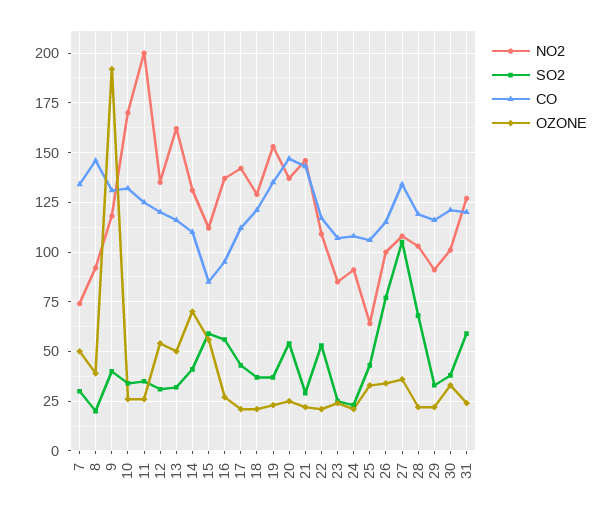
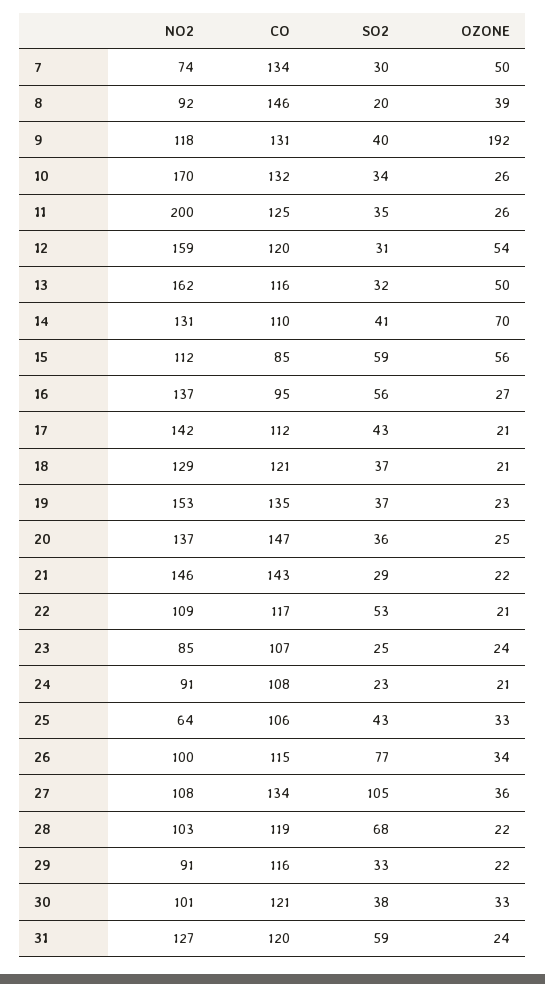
NO2, 12: 135 -> 159
SO2, 20: 55 -> 36

